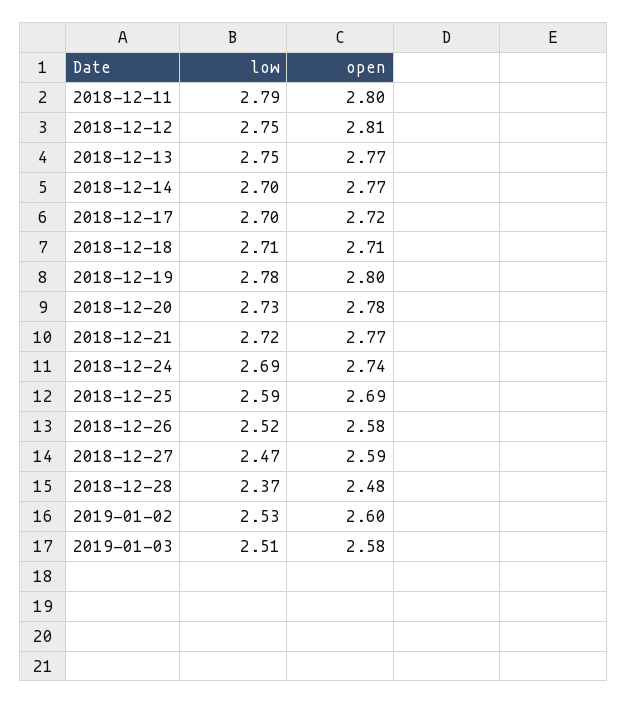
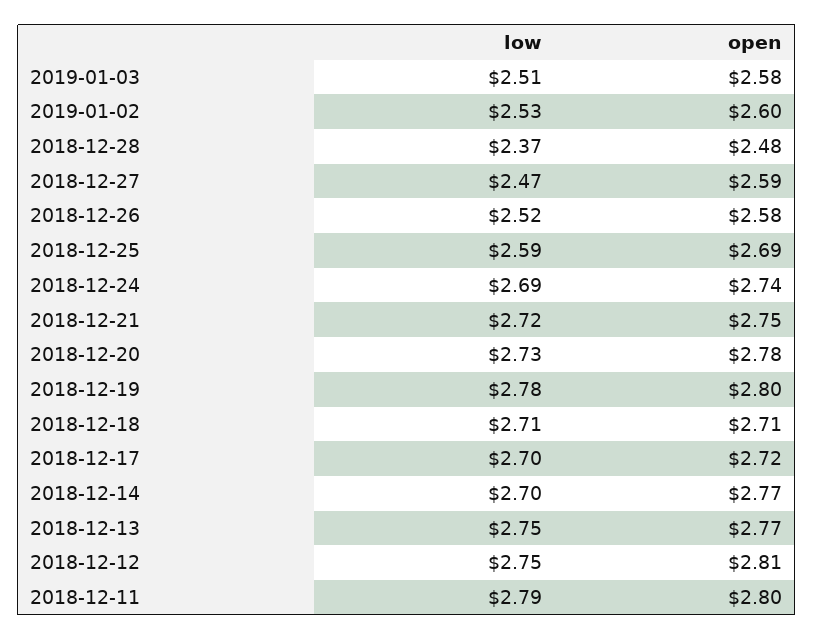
open, 2018-12-21: 2.77 -> 2.75

